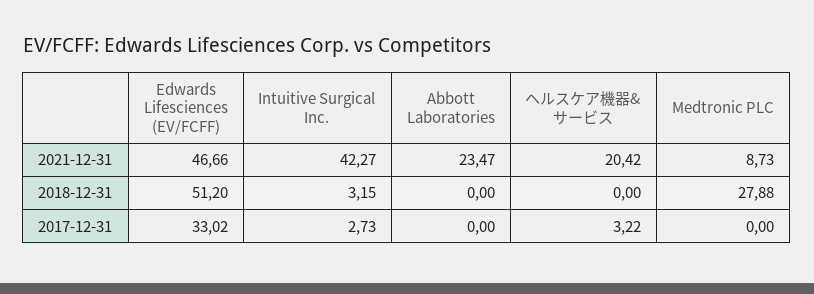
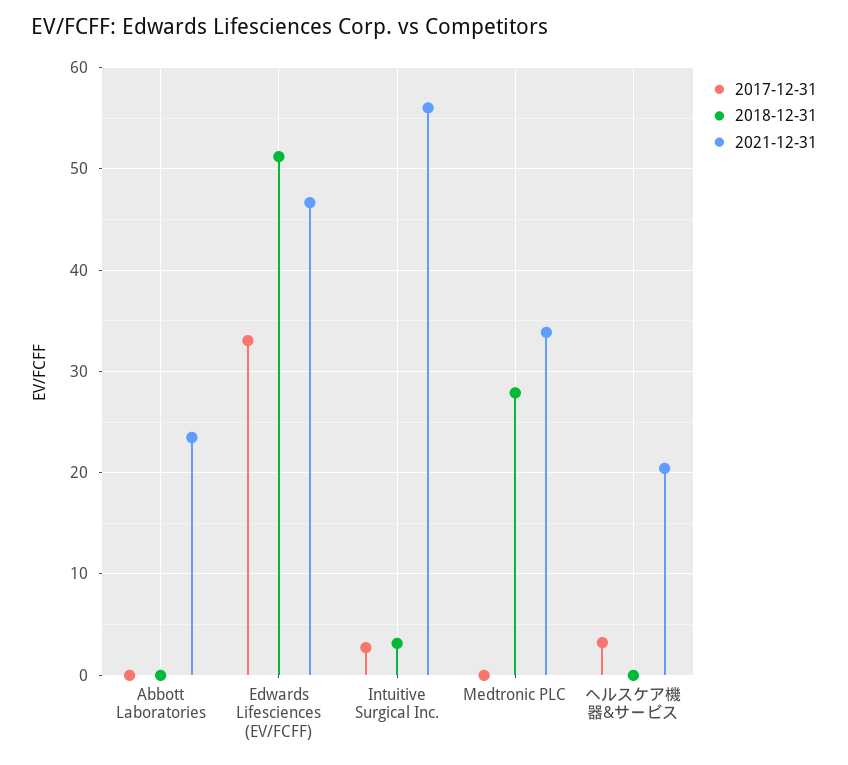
2021-12-31, Intuitive Surgical Inc.: 42.27 -> 56
2021-12-31, Medtronic PLC: 8.73 -> 34

